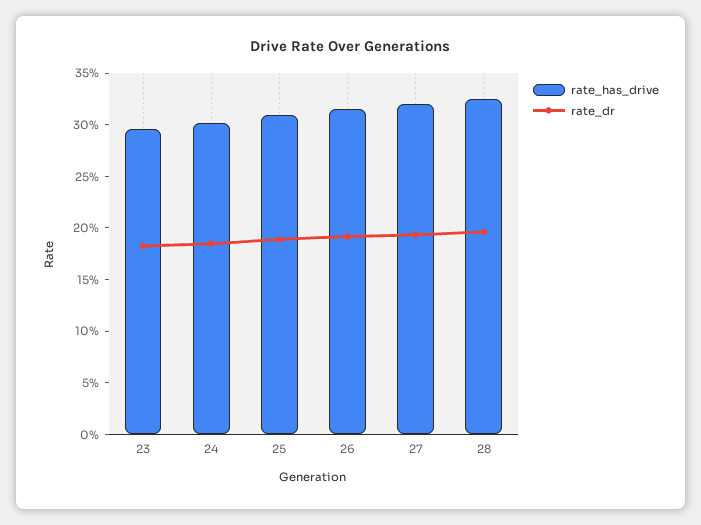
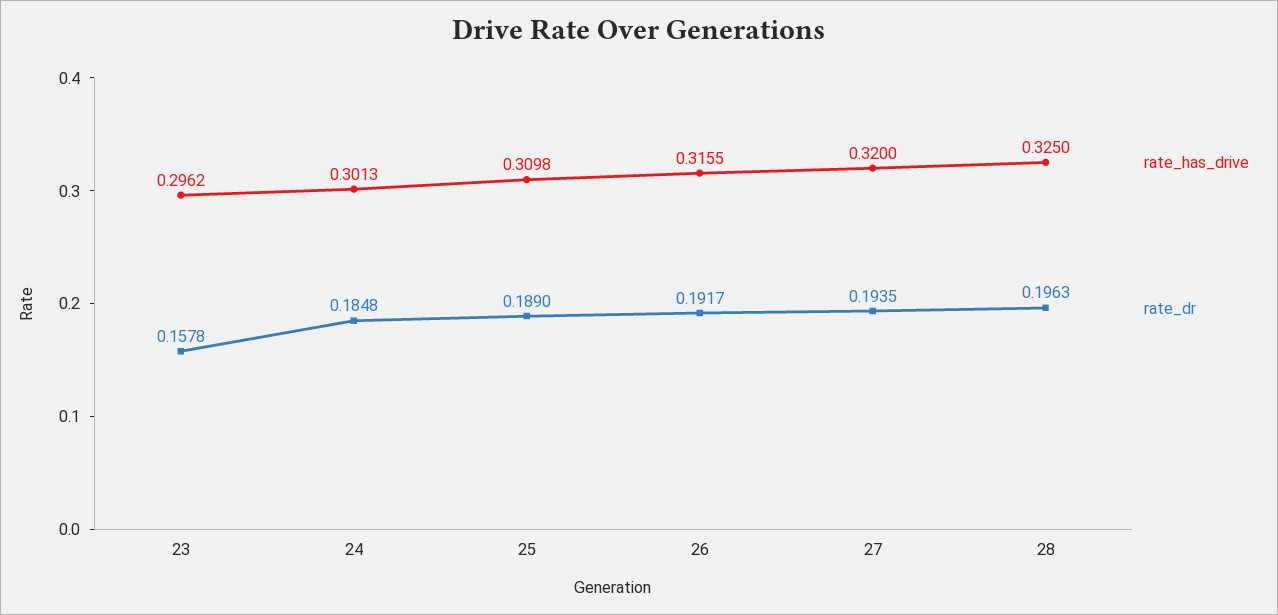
rate_dr, 23: 0.18 -> 0.1578

